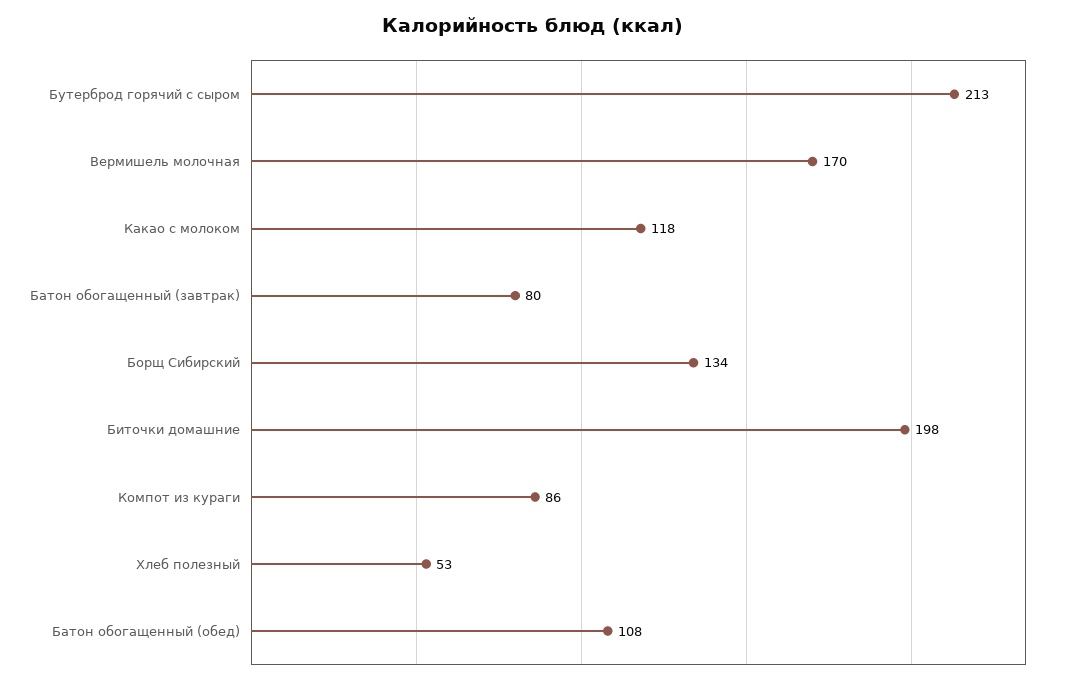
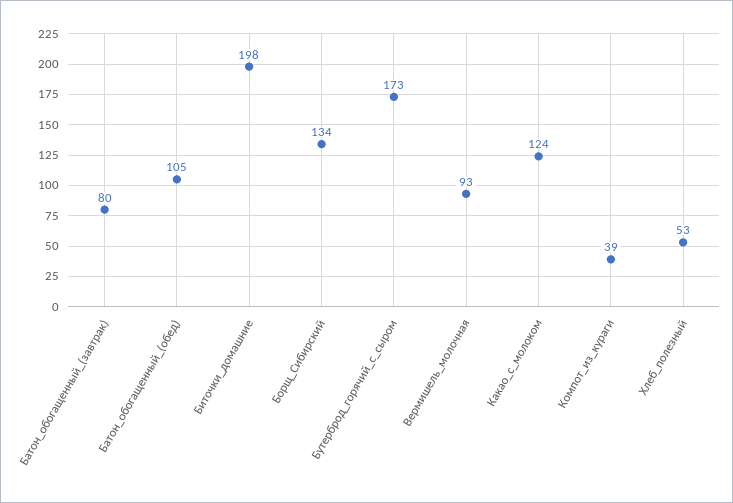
Бутерброд горячий с сыром: 213 -> 173
Вермишель молочная: 170 -> 93
Какао с молоком: 118 -> 124
Компот из кураги: 86 -> 39
Батон обогащенный (обед): 108 -> 105

